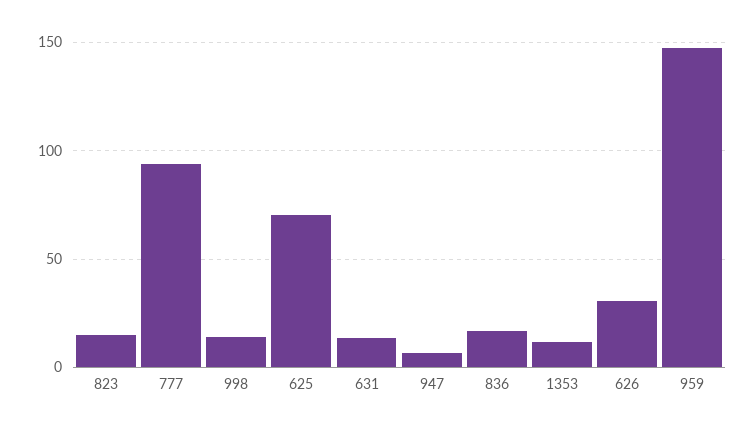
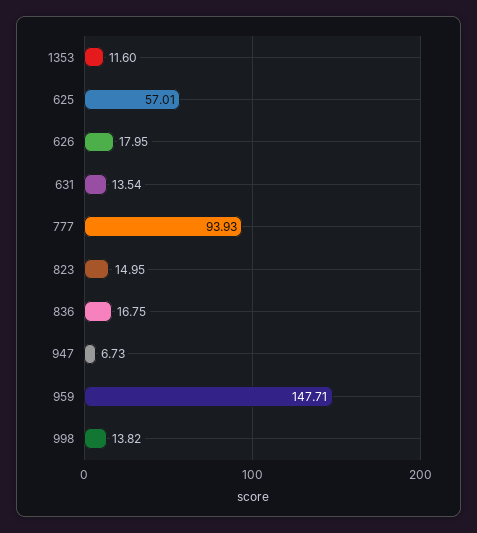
625: 70 -> 57.01
626: 30 -> 17.95

